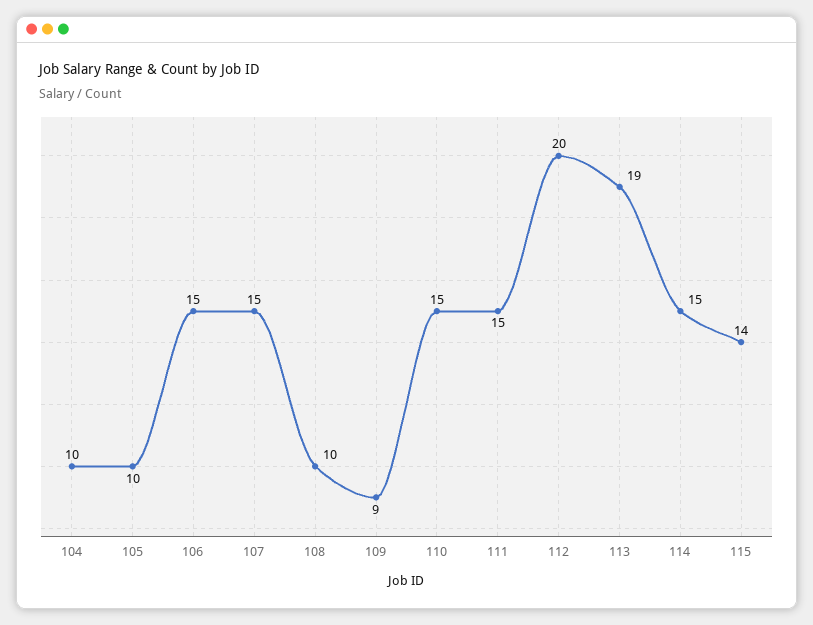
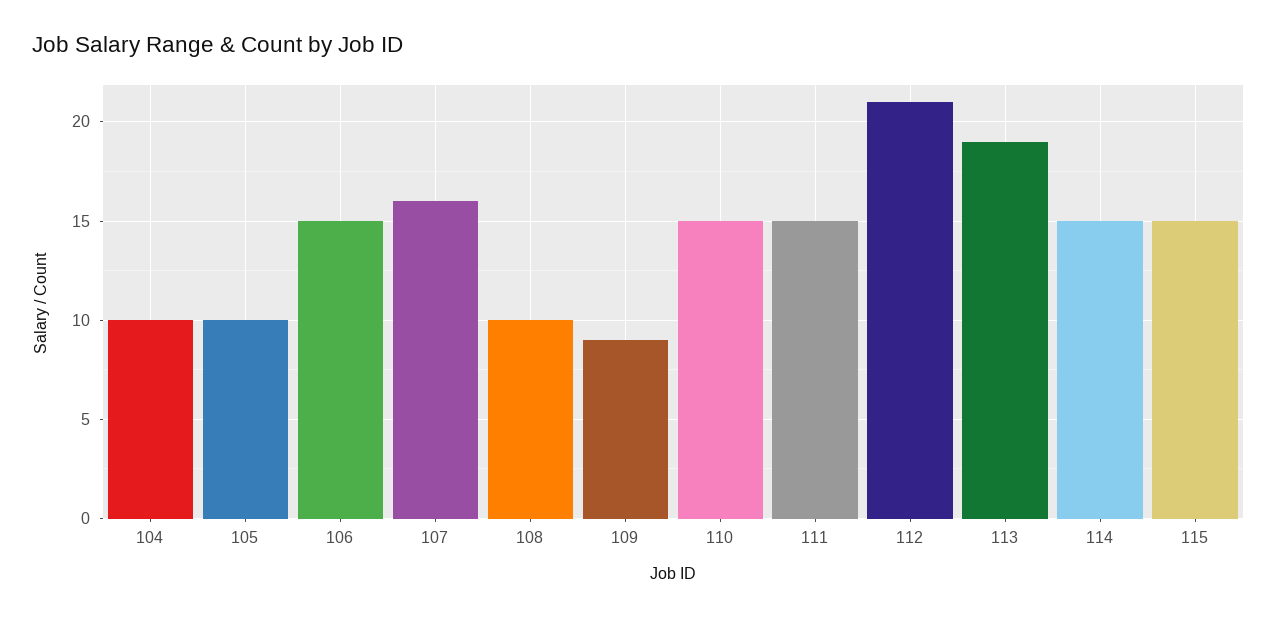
107: 15 -> 16
112: 20 -> 21
115: 14 -> 15

